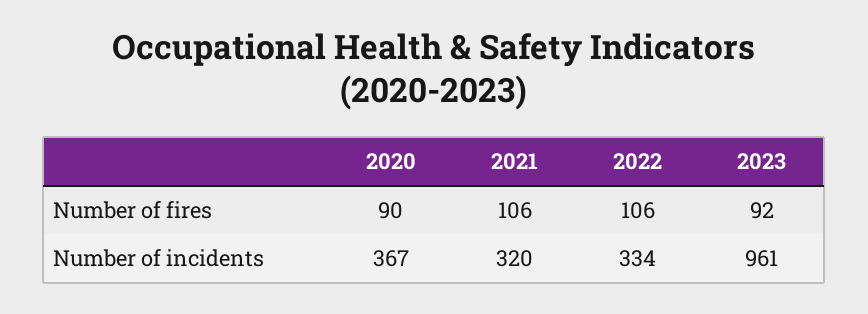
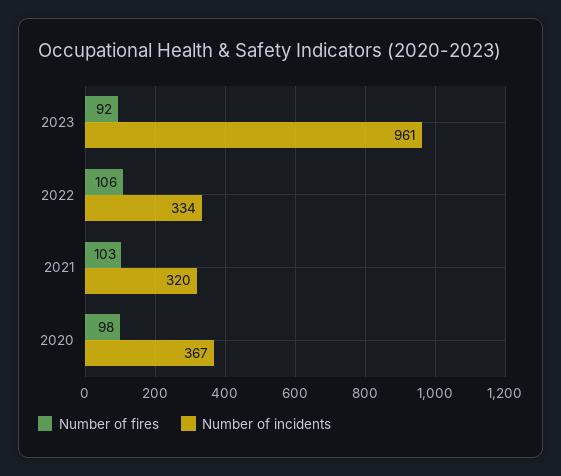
Number of fires, 2020: 90 -> 98
Number of fires, 2021: 106 -> 103

